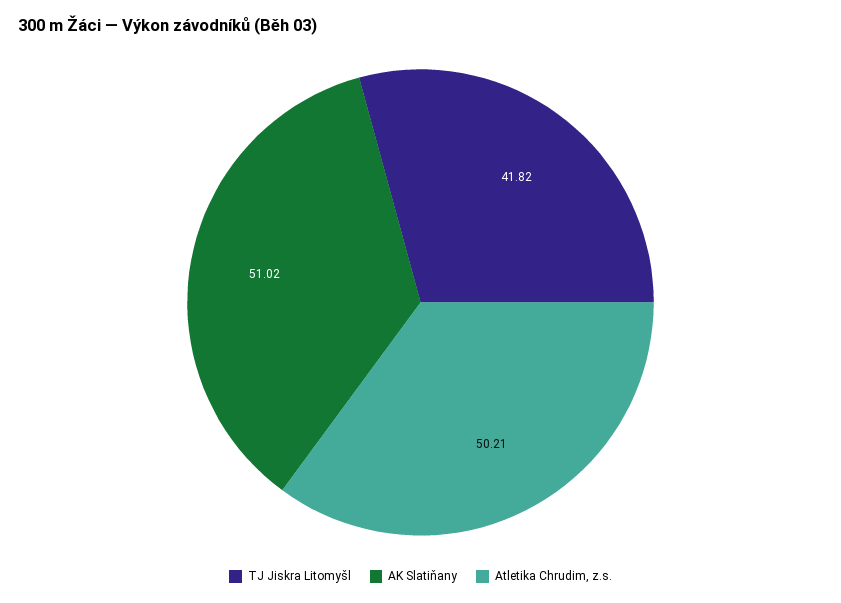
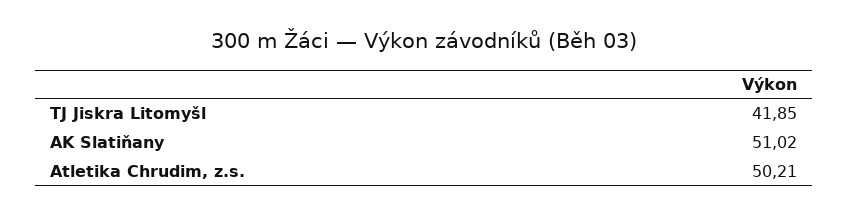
TJ Jiskra Litomyšl: 41.82 -> 41.85

